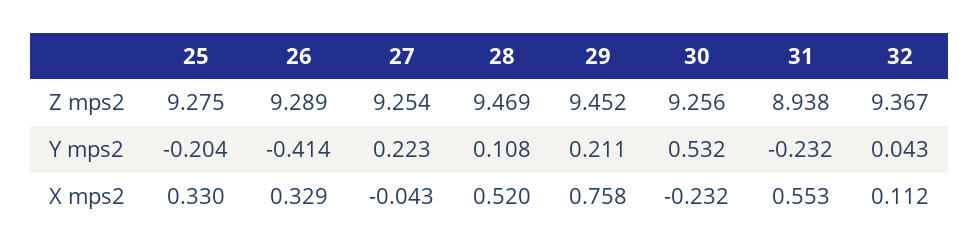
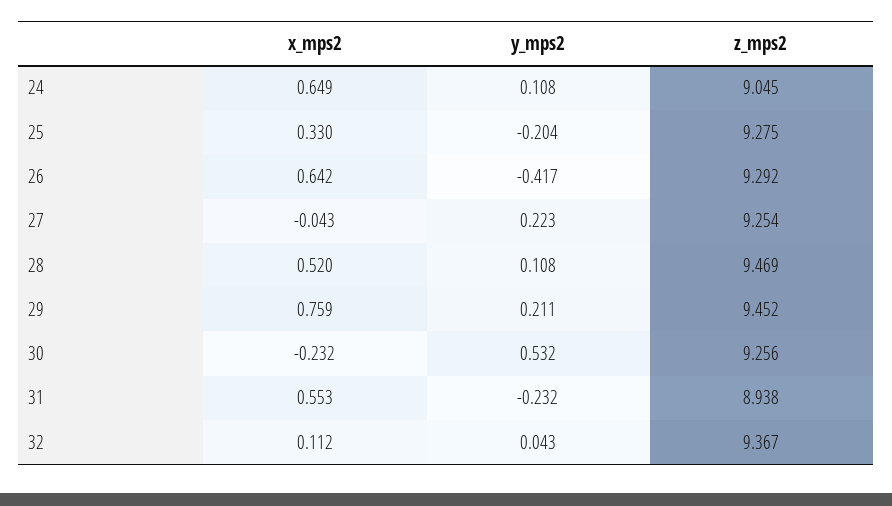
26, Z mps2: 9.289 -> 9.292
26, Y mps2: -0.414 -> -0.417
26, X mps2: 0.329 -> 0.642
29, X mps2: 0.758 -> 0.759
24, X mps2: none -> 0.649
24, Y mps2: none -> 0.108
24, Z mps2: none -> 9.045

